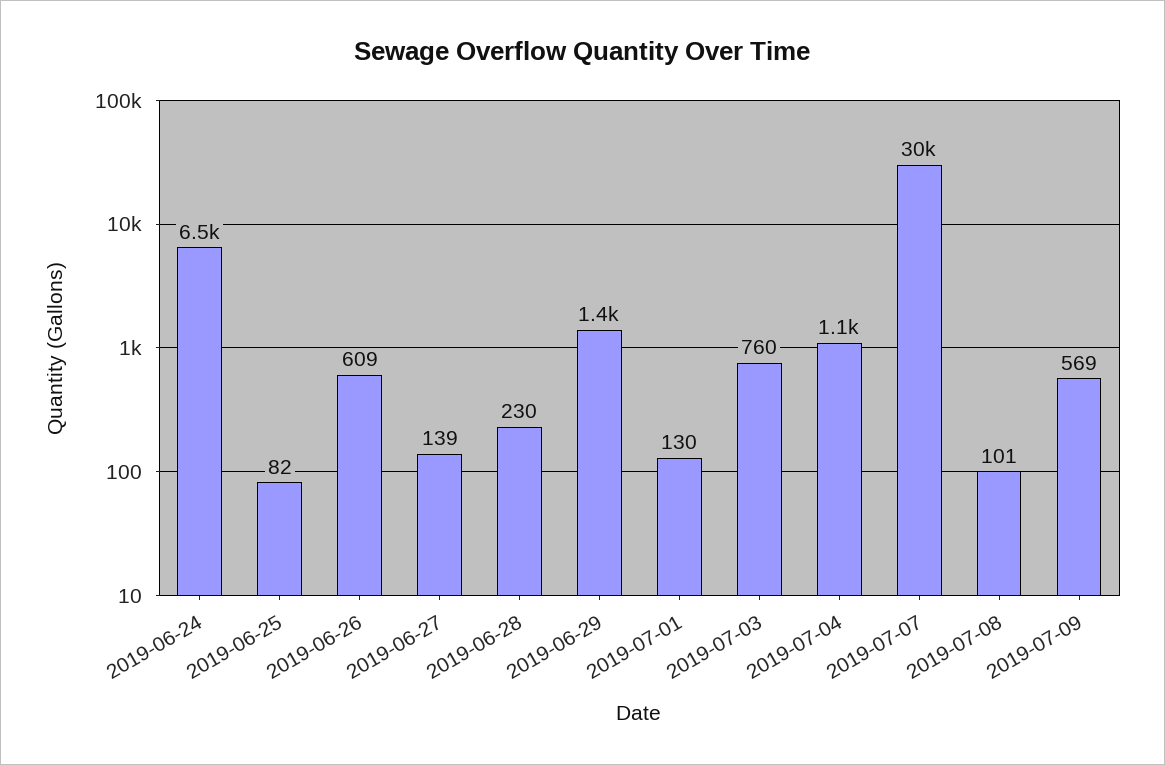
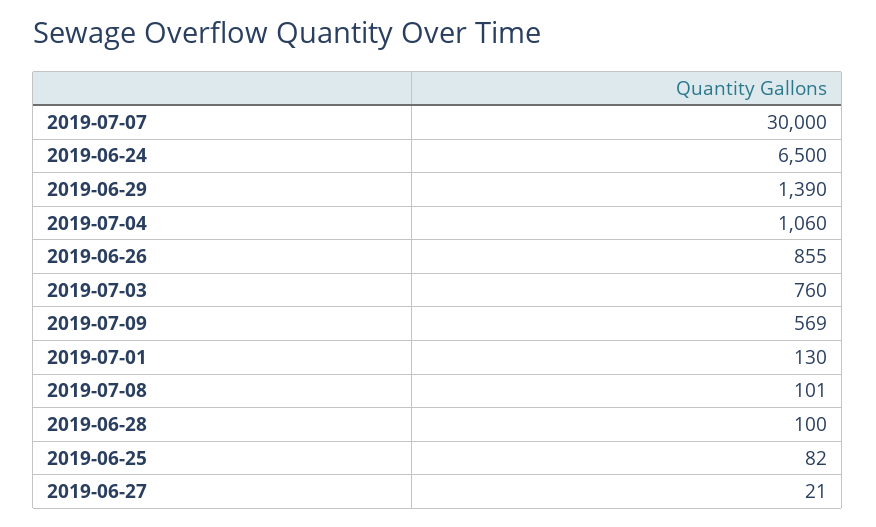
2019-06-26: 609 -> 855
2019-06-27: 139 -> 21
2019-06-28: 230 -> 100

